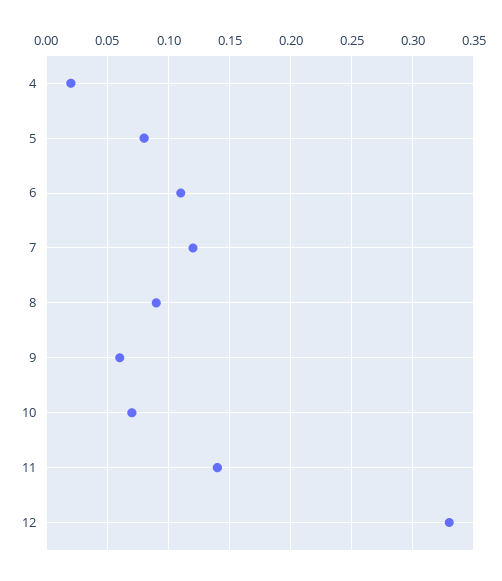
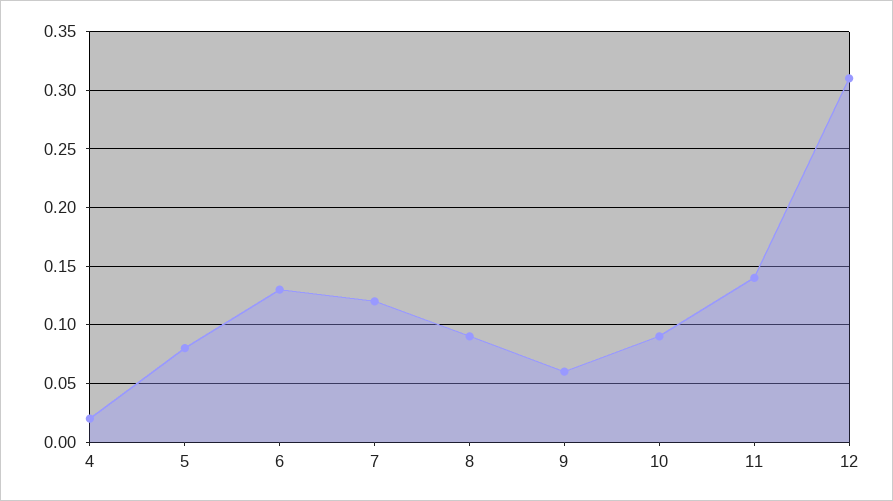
6: 0.11 -> 0.13
10: 0.07 -> 0.09
12: 0.33 -> 0.31

